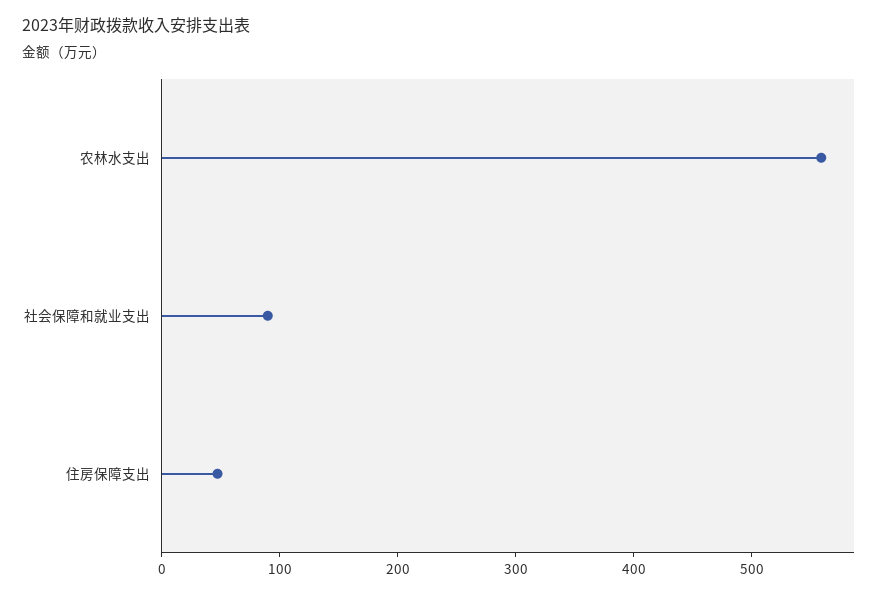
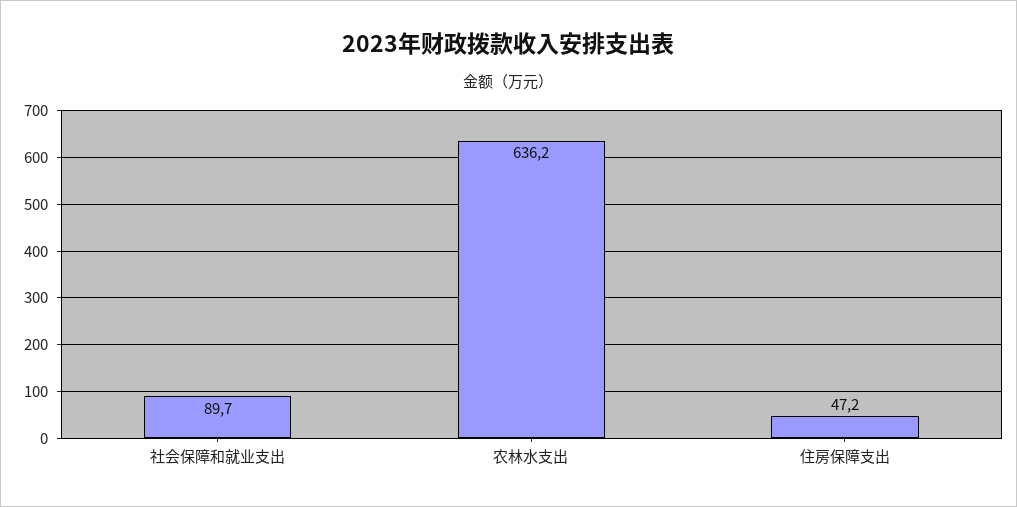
农林水支出: 560 -> 636.2

